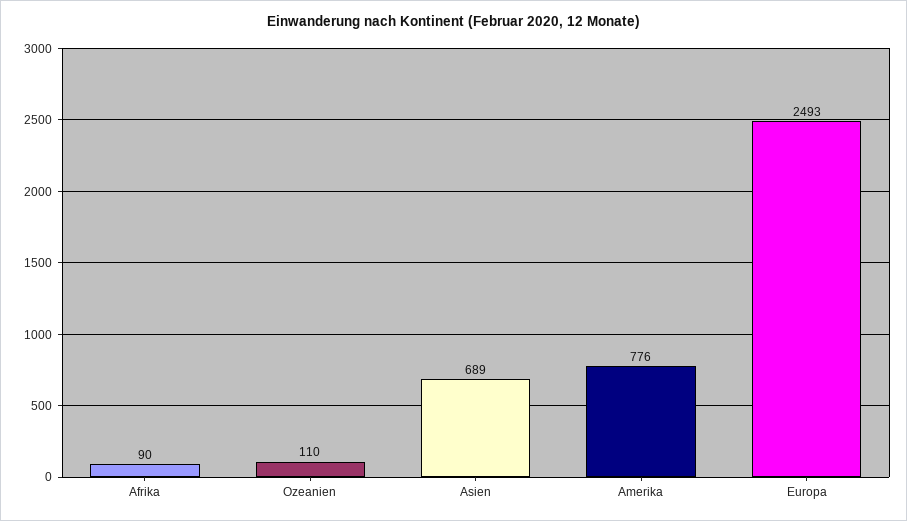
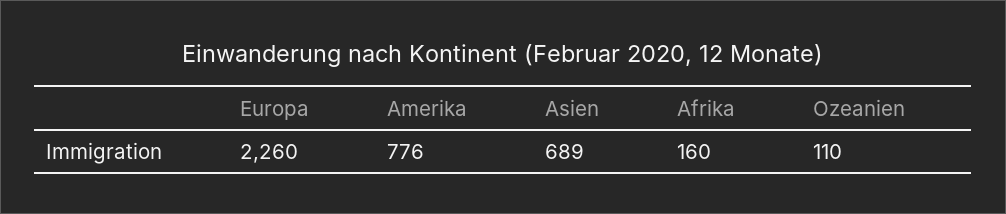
Afrika: 90 -> 160
Europa: 2493 -> 2260

